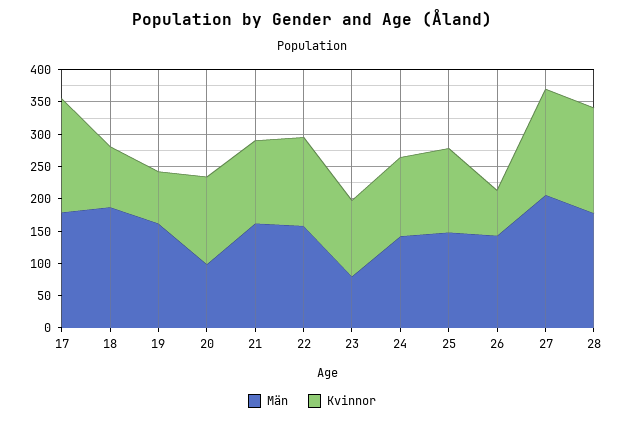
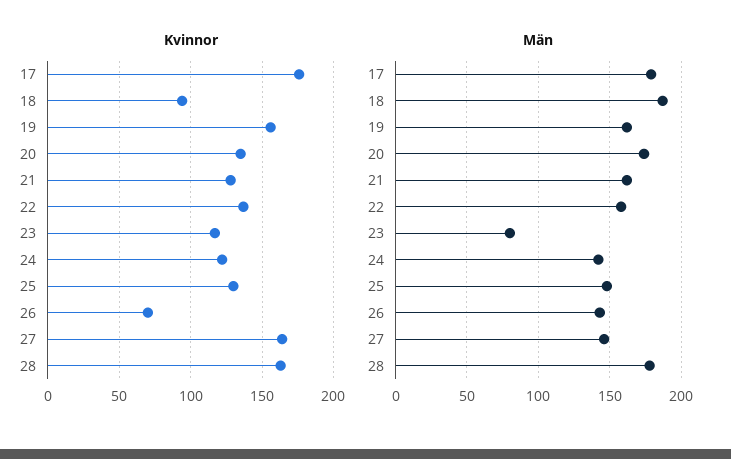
Kvinnor, 19: 75 -> 155
Män, 20: 100 -> 175
Män, 27: 200 -> 145

